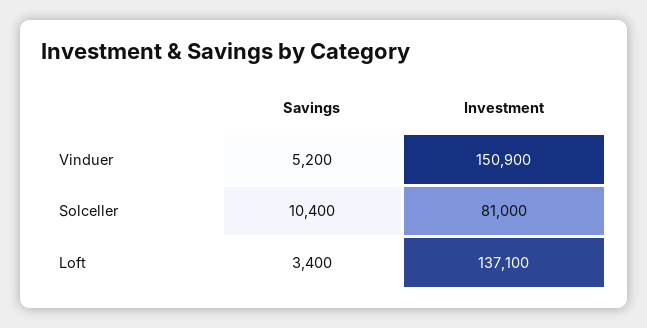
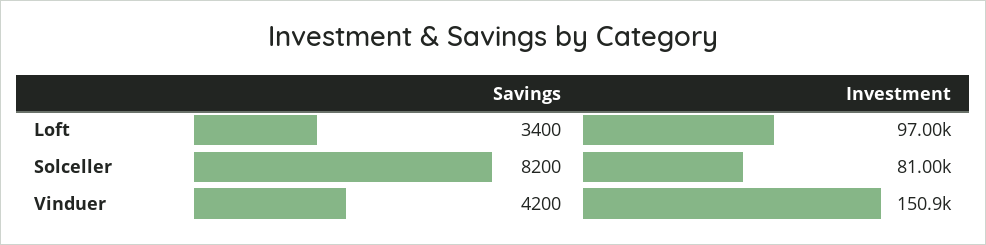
Savings, Vinduer: 5200 -> 4200
Savings, Solceller: 10400 -> 8200
Investment, Loft: 137100 -> 97000

